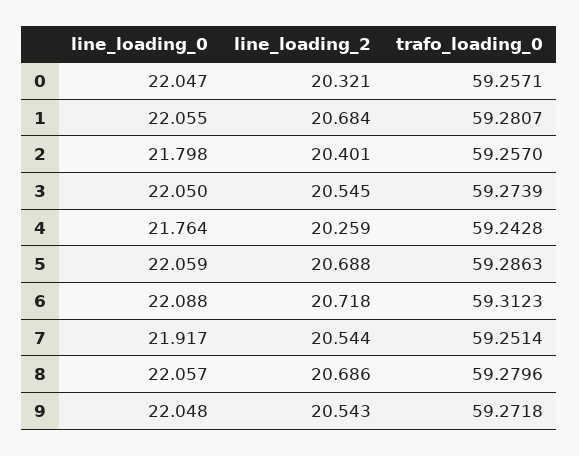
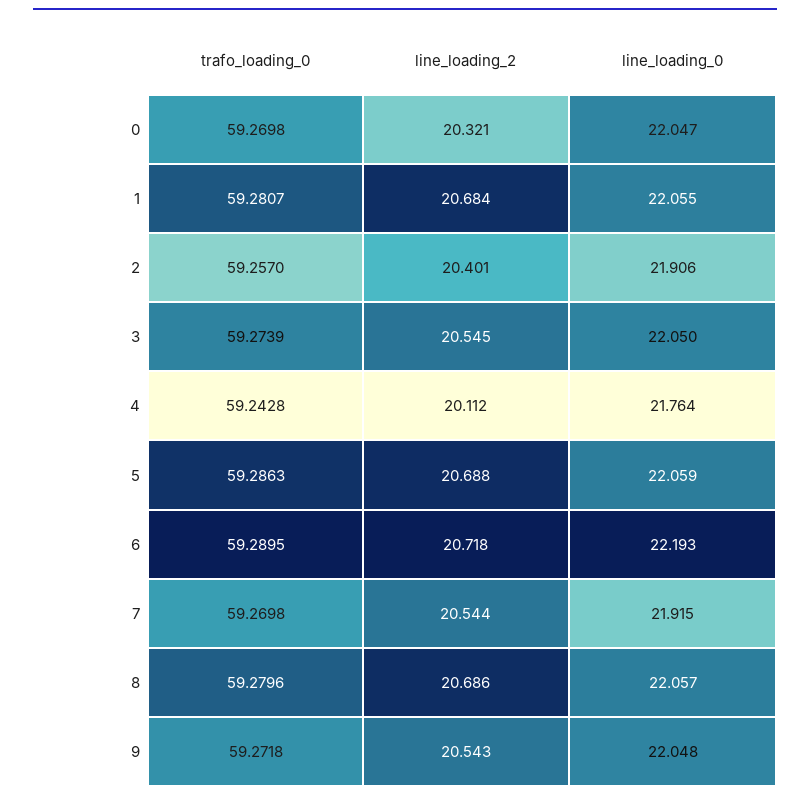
trafo_loading_0, 0: 59.2571 -> 59.2698
line_loading_0, 2: 21.798 -> 21.906
line_loading_2, 4: 20.259 -> 20.112
line_loading_0, 6: 22.088 -> 22.193
trafo_loading_0, 6: 59.3123 -> 59.2895
line_loading_0, 7: 21.917 -> 21.915
trafo_loading_0, 7: 59.2514 -> 59.2698

